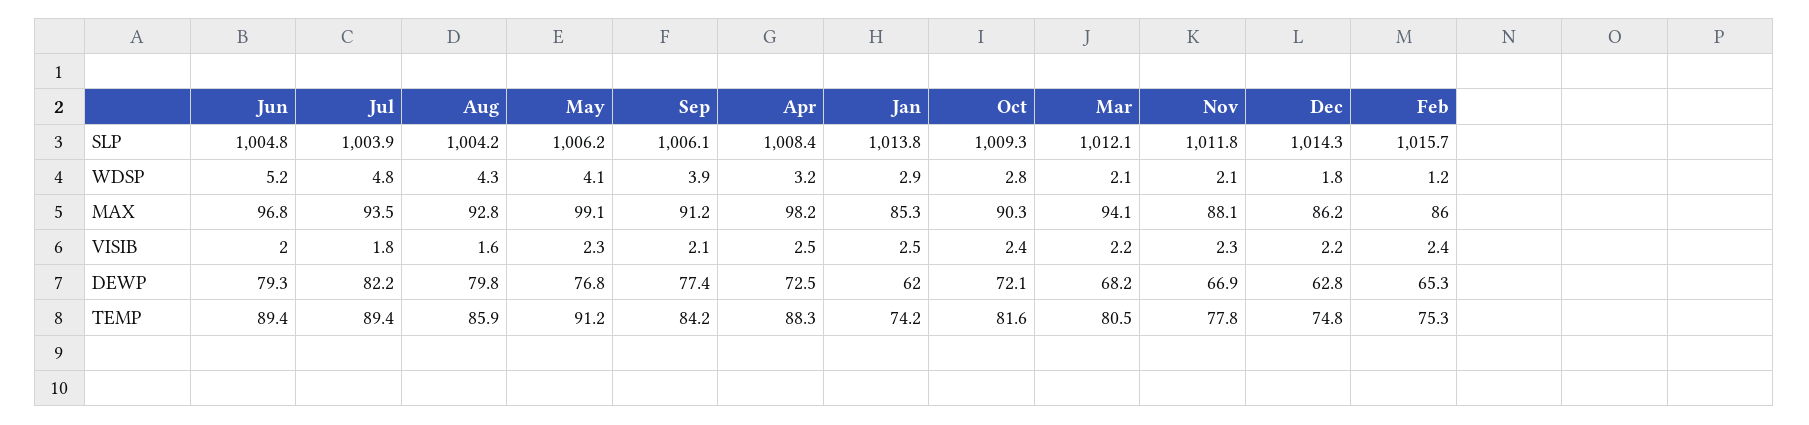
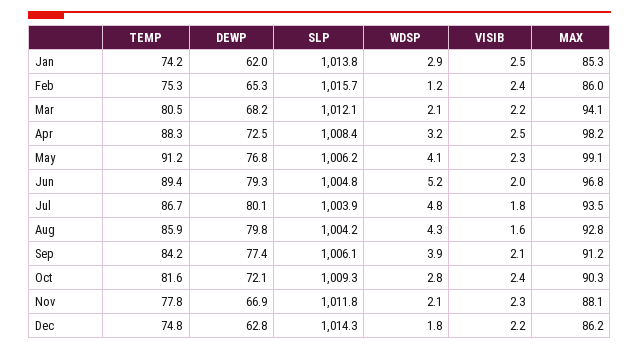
Jul, DEWP: 82.2 -> 80.1
Jul, TEMP: 89.4 -> 86.7

